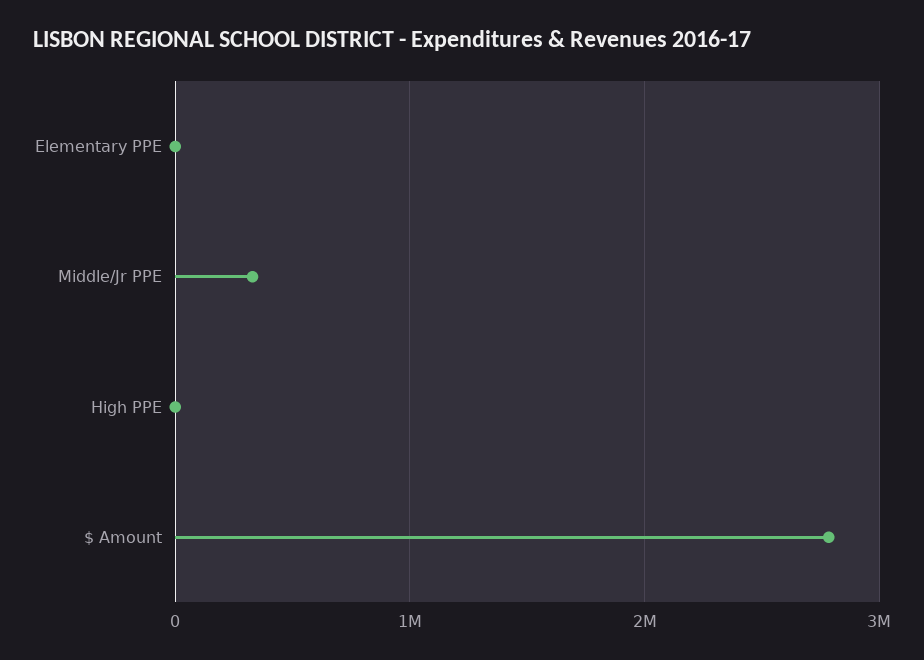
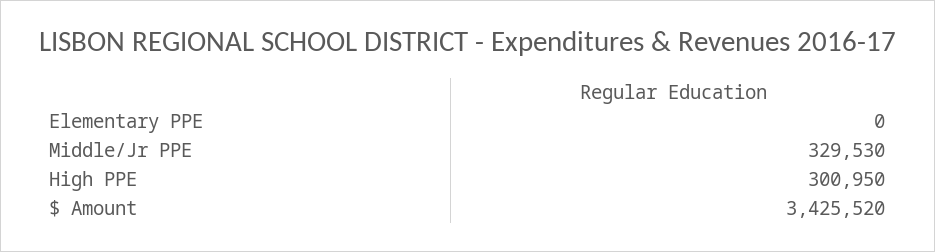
High PPE: 0 -> 300950
$ Amount: 2800000 -> 3425520

